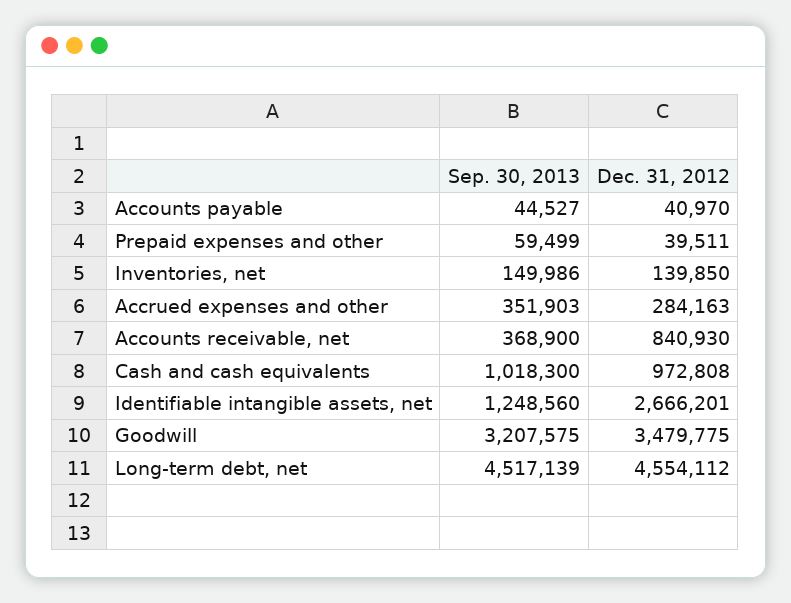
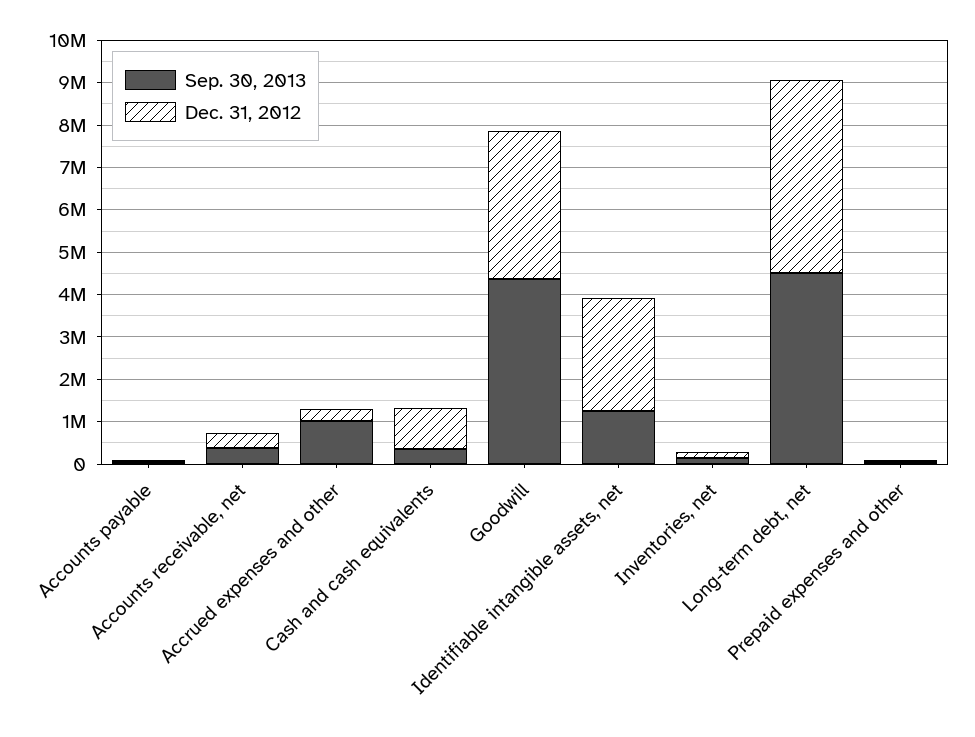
Sep. 30, 2013, Accrued expenses and other: 351903 -> 1000000
Dec. 31, 2012, Accounts receivable, net: 840930 -> 400000
Sep. 30, 2013, Cash and cash equivalents: 1018300 -> 400000
Sep. 30, 2013, Goodwill: 3207575 -> 4400000

